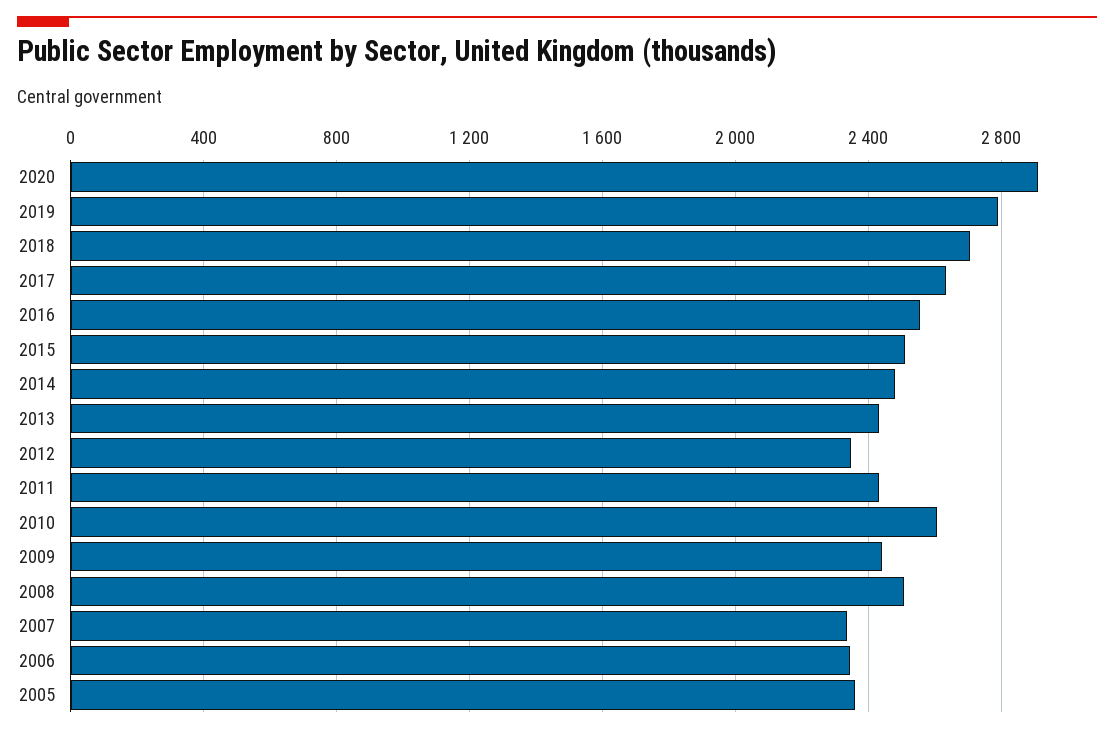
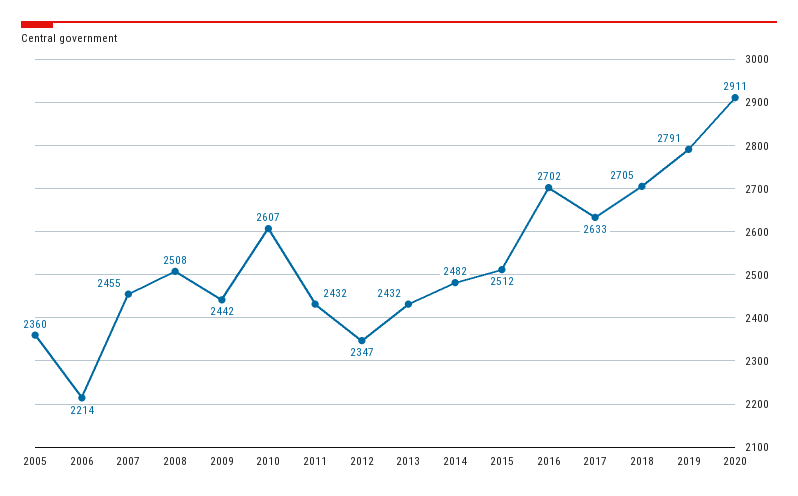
2016: 2550 -> 2702
2007: 2350 -> 2455
2006: 2350 -> 2214

